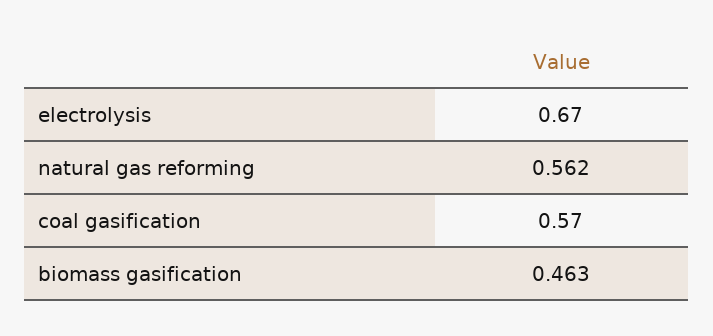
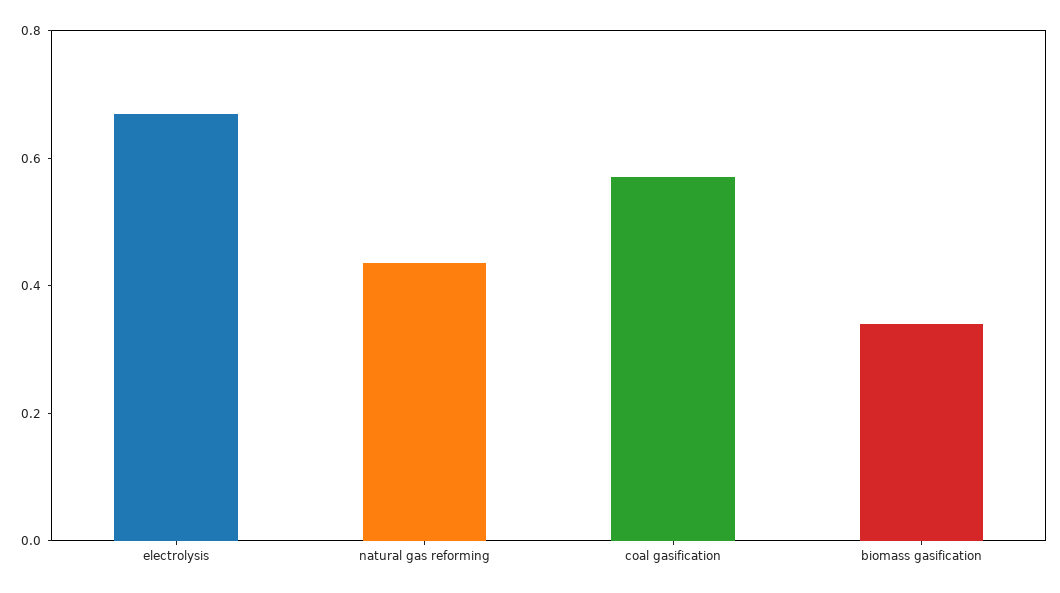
natural gas reforming: 0.562 -> 0.45
biomass gasification: 0.463 -> 0.35

